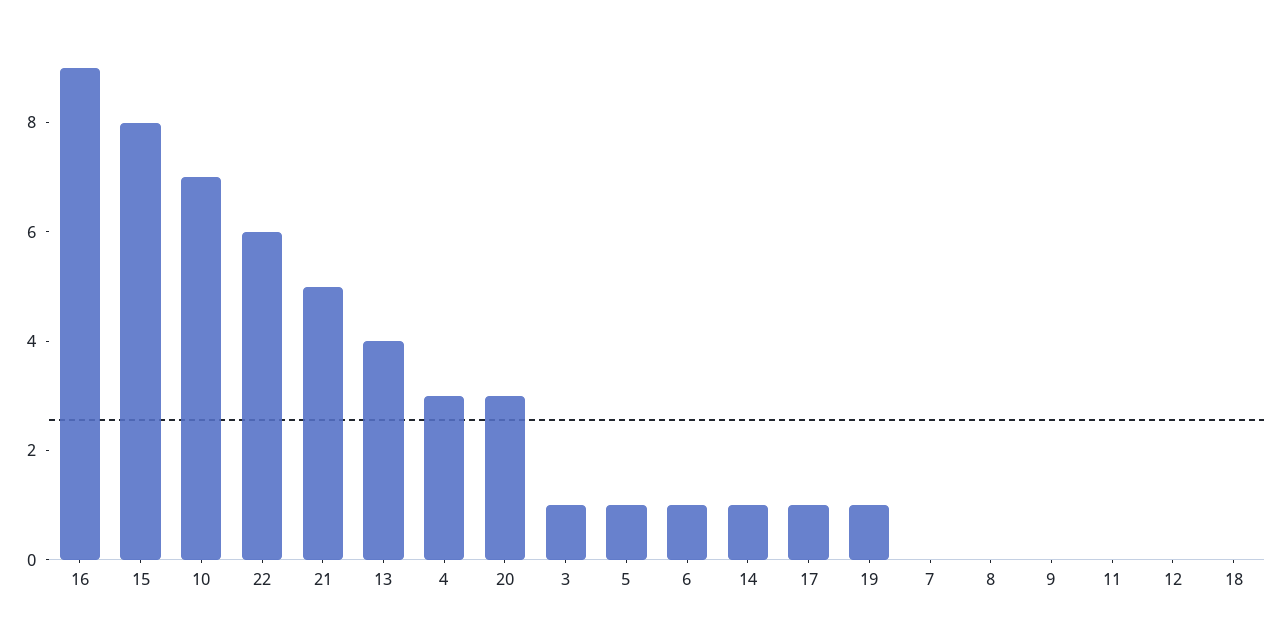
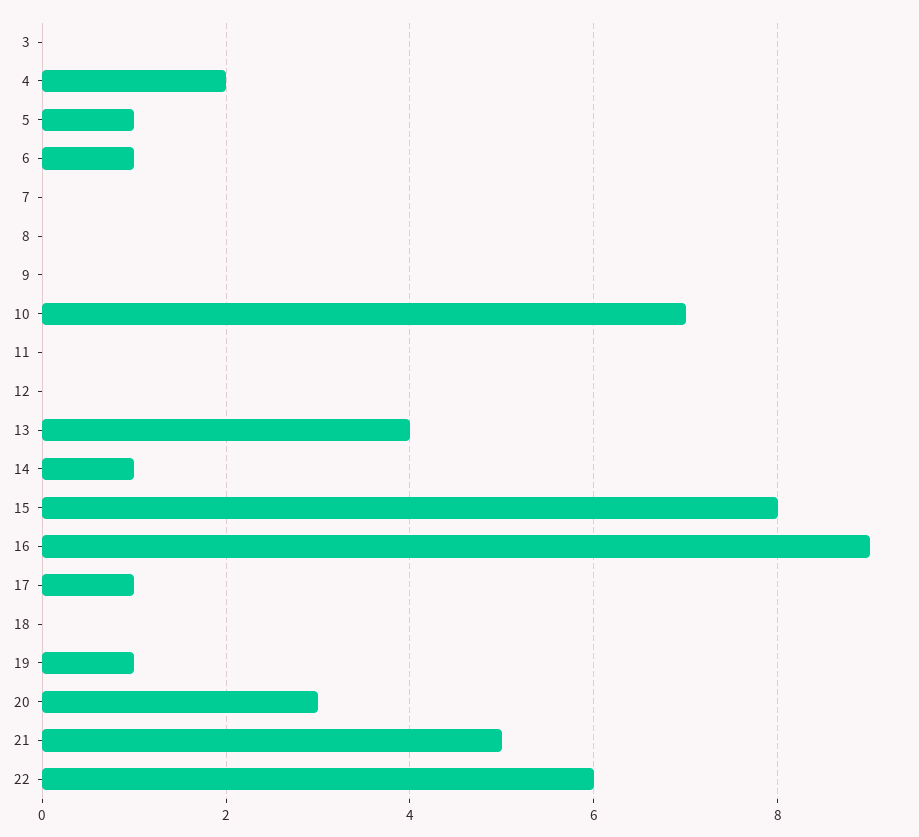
4: 3 -> 2
3: 1 -> 0

